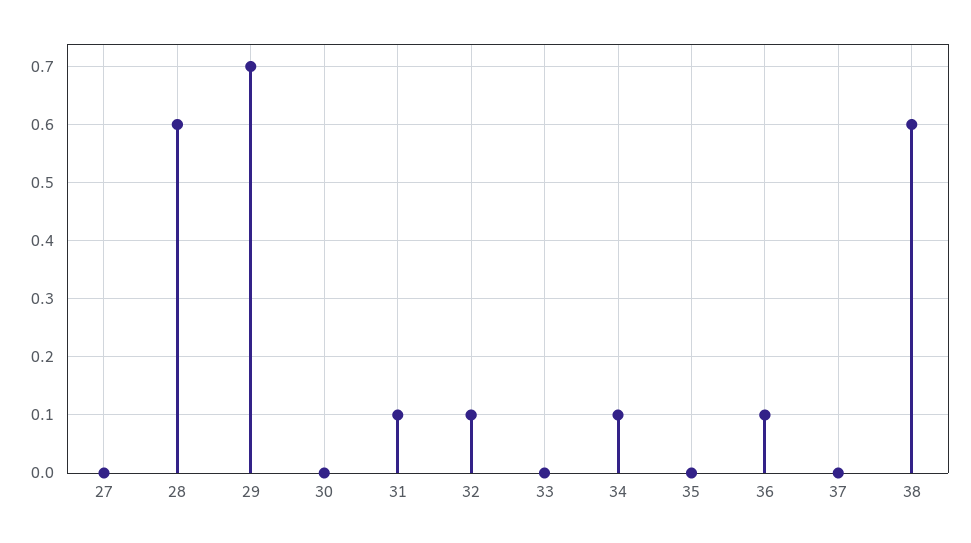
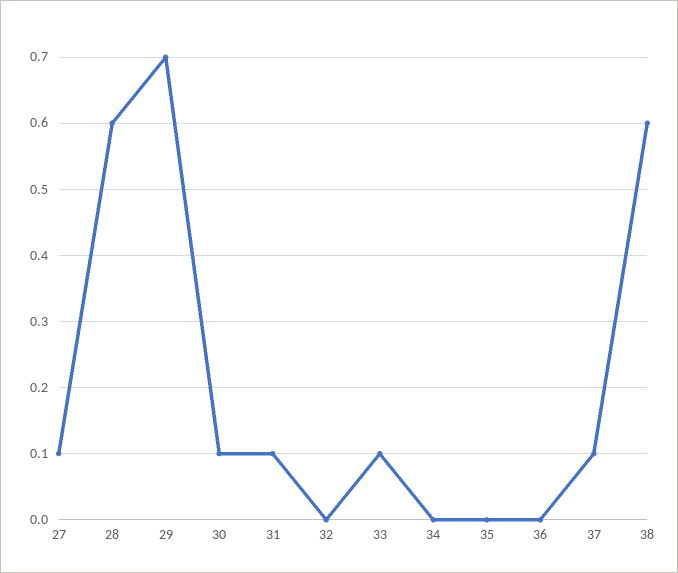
27: 0 -> 0.1
30: 0 -> 0.1
32: 0.1 -> 0
33: 0 -> 0.1
34: 0.1 -> 0
36: 0.1 -> 0
37: 0 -> 0.1

